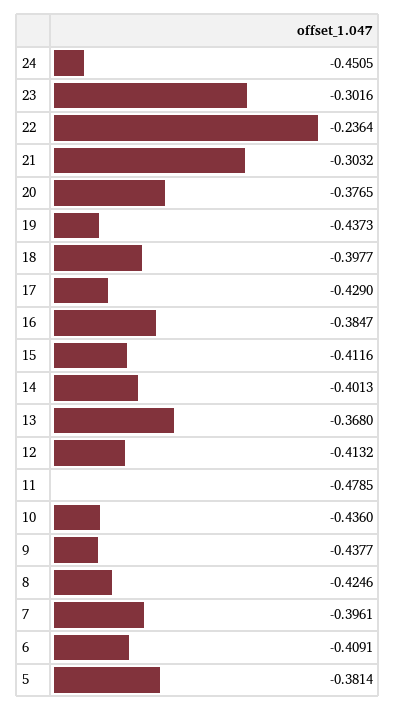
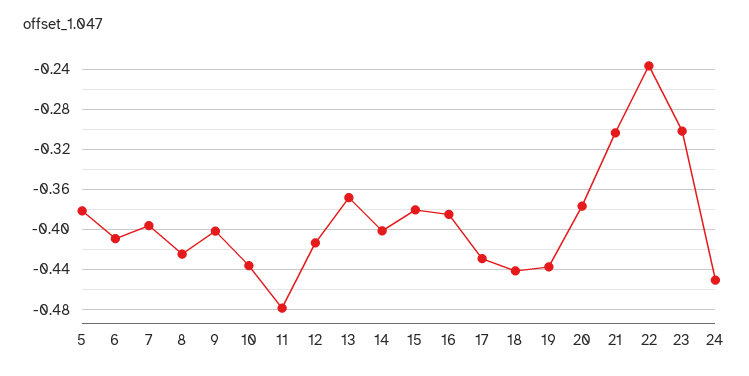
18: -0.3977 -> -0.44
15: -0.4116 -> -0.38
9: -0.4377 -> -0.4

